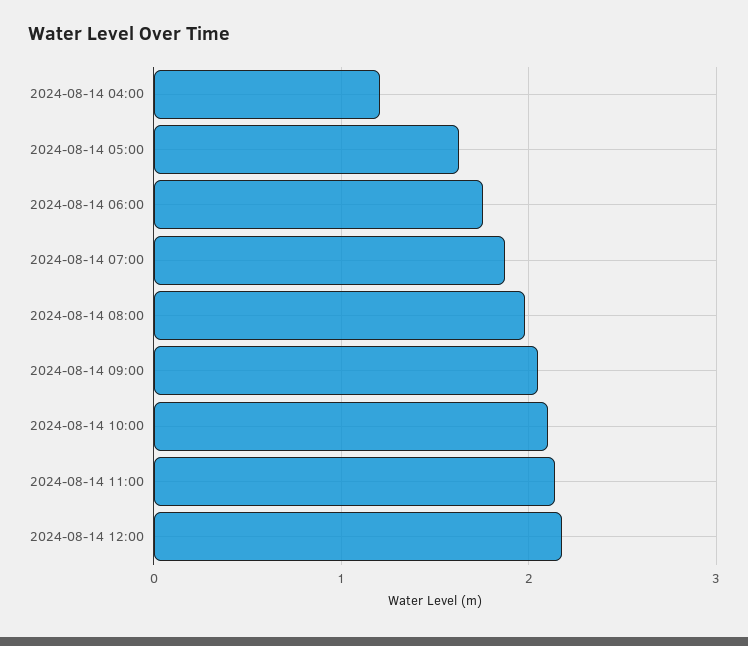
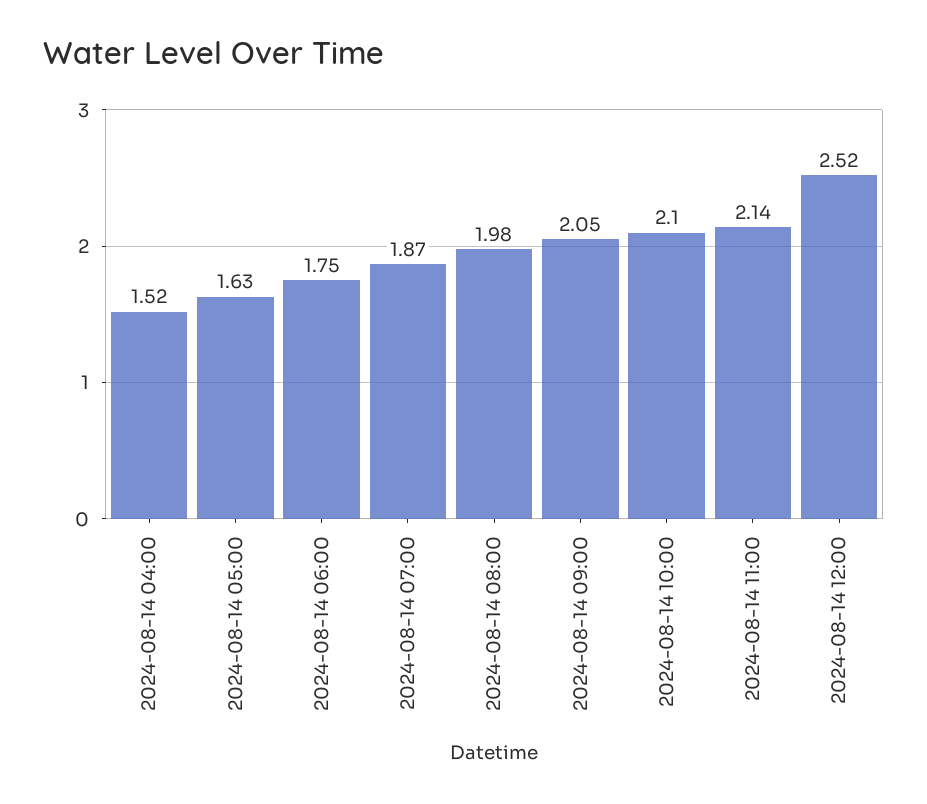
2024-08-14 04:00: 1.2 -> 1.52
2024-08-14 12:00: 2.2 -> 2.52

